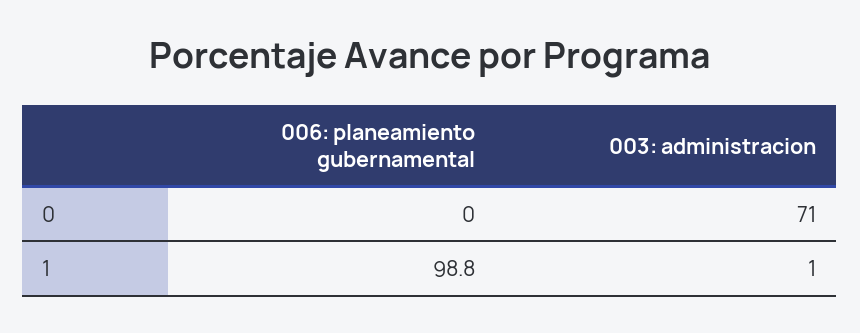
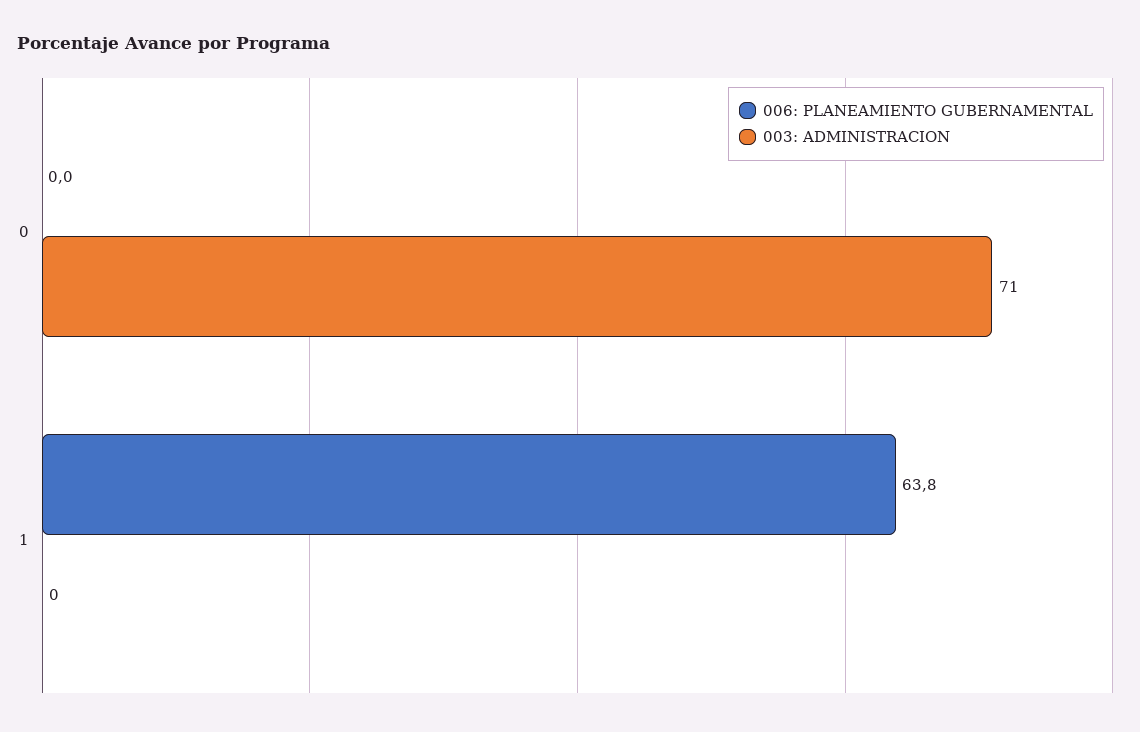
006: planeamiento gubernamental, 1: 98.8 -> 63.8
003: administracion, 1: 1 -> 0

